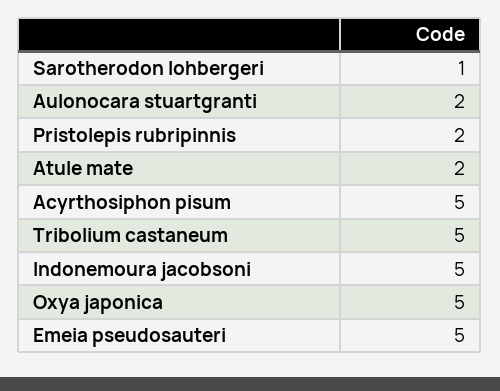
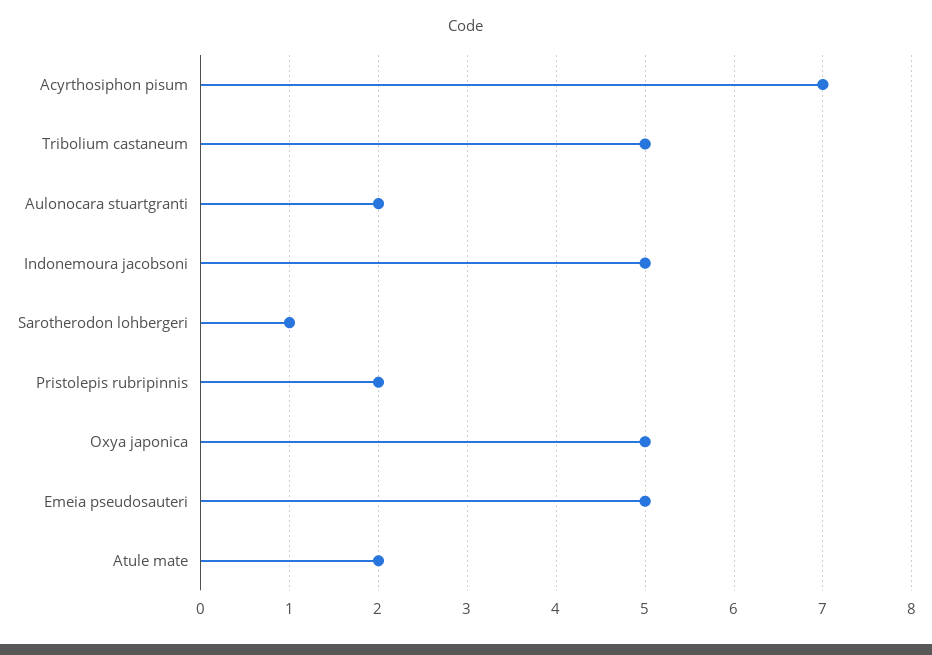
Acyrthosiphon pisum: 5 -> 7

